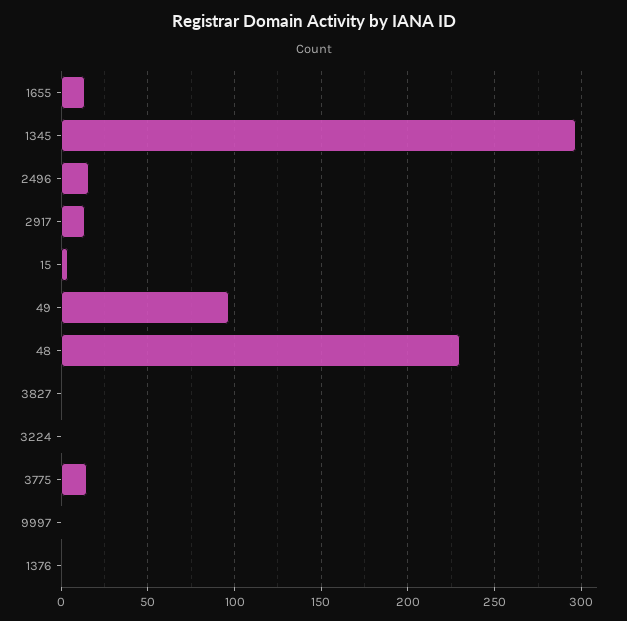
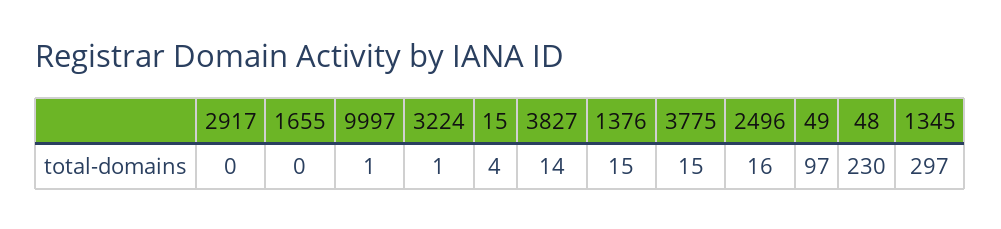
1655: 15 -> 0
2917: 15 -> 0
3827: 0 -> 14
1376: 0 -> 15

